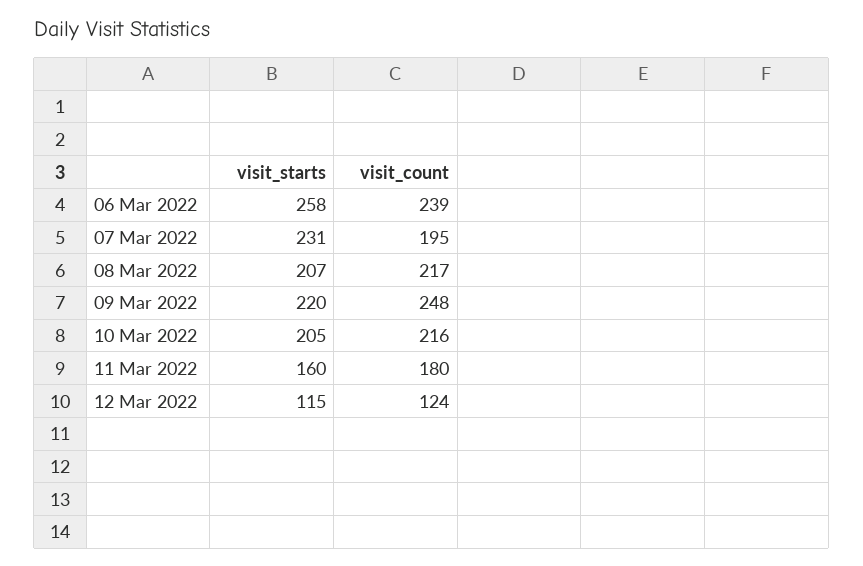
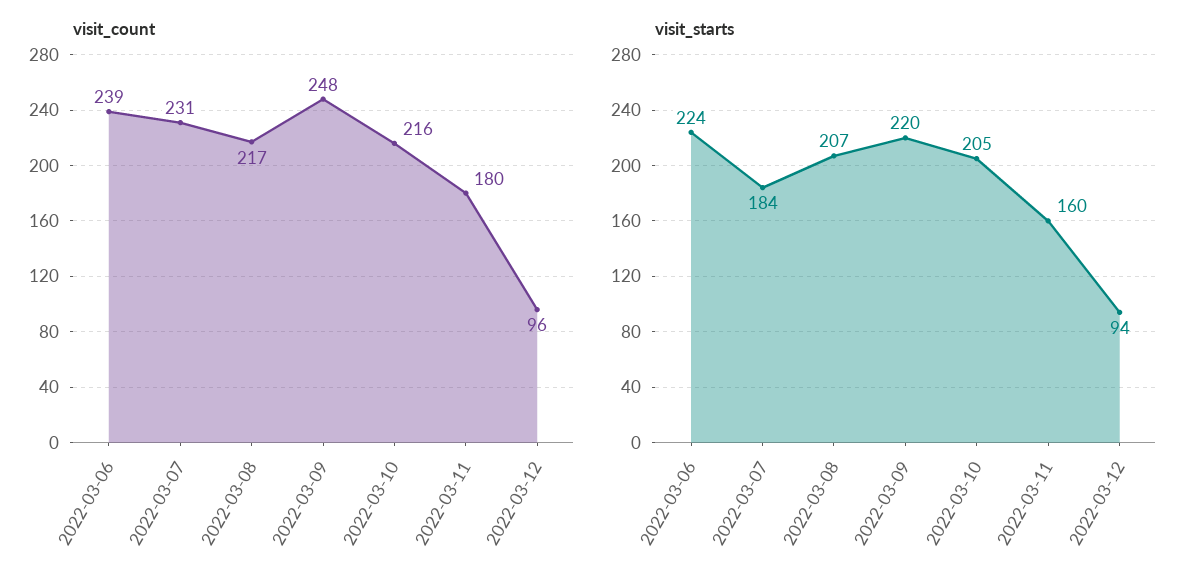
visit_starts, 06 Mar 2022: 258 -> 224
visit_starts, 07 Mar 2022: 231 -> 184
visit_count, 07 Mar 2022: 195 -> 231
visit_starts, 12 Mar 2022: 115 -> 94
visit_count, 12 Mar 2022: 124 -> 96

